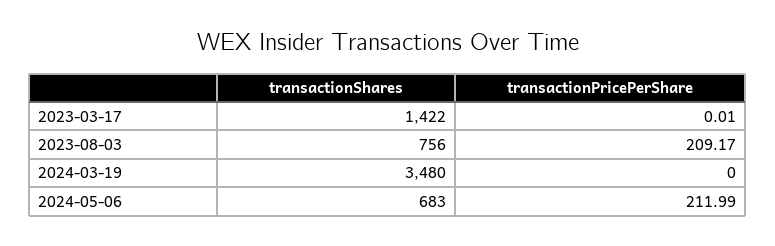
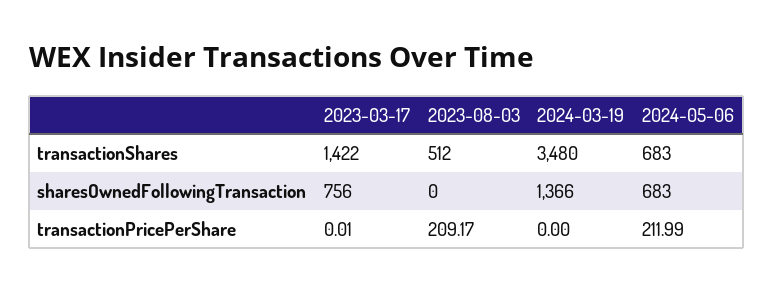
transactionShares, 2023-08-03: 756 -> 512
sharesOwnedFollowingTransaction, 2023-03-17: none -> 756
sharesOwnedFollowingTransaction, 2023-08-03: none -> 0
sharesOwnedFollowingTransaction, 2024-03-19: none -> 1366
sharesOwnedFollowingTransaction, 2024-05-06: none -> 683

